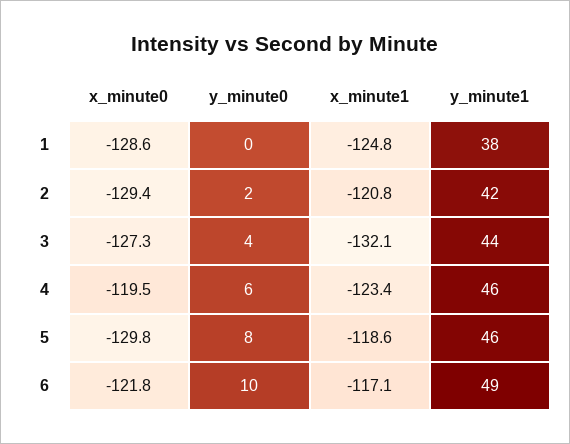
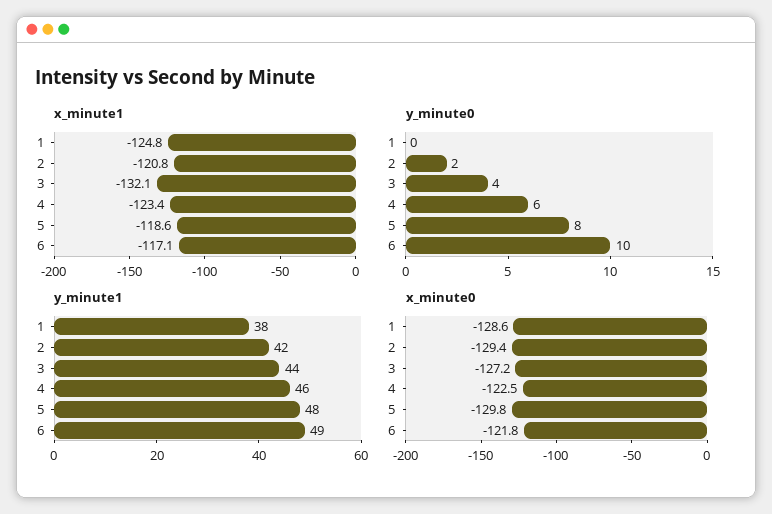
x_minute0, 3: -127.3 -> -127.2
x_minute0, 4: -119.5 -> -122.5
y_minute1, 5: 46 -> 48

